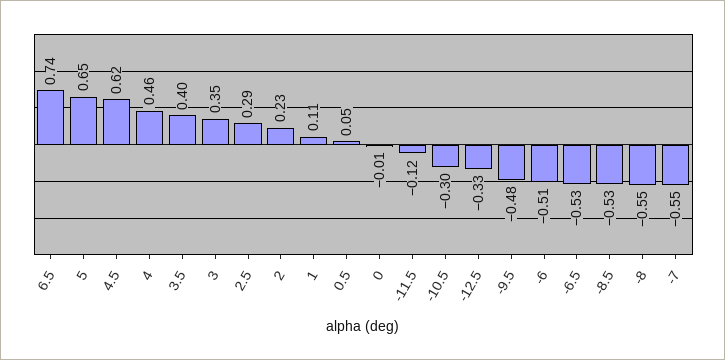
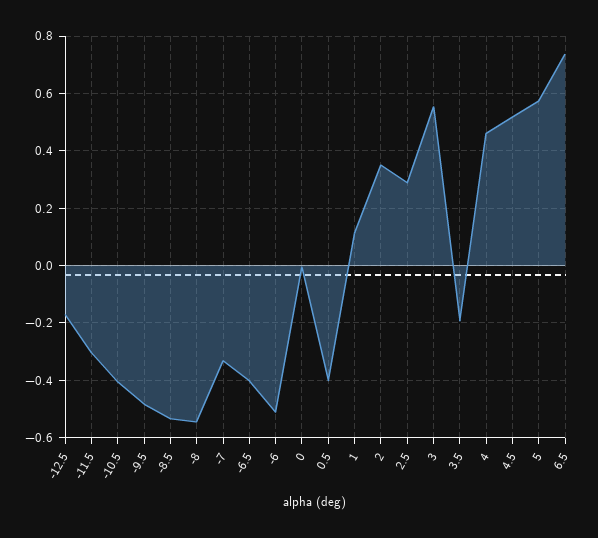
5: 0.65 -> 0.575
4.5: 0.62 -> 0.525
3.5: 0.4 -> -0.2
3: 0.35 -> 0.55
2: 0.23 -> 0.35
0.5: 0.05 -> -0.4
-11.5: -0.12 -> -0.3
-10.5: -0.3 -> -0.4
-12.5: -0.33 -> -0.175
-6.5: -0.53 -> -0.4
-7: -0.55 -> -0.325

